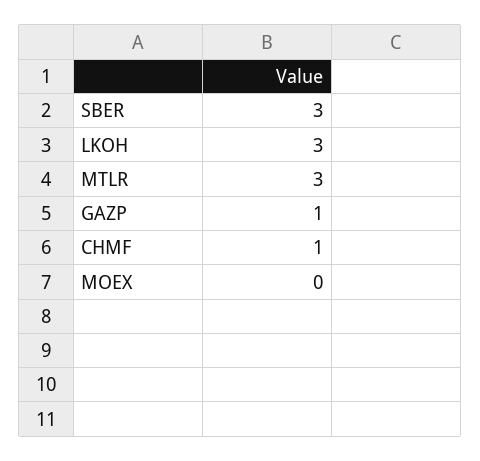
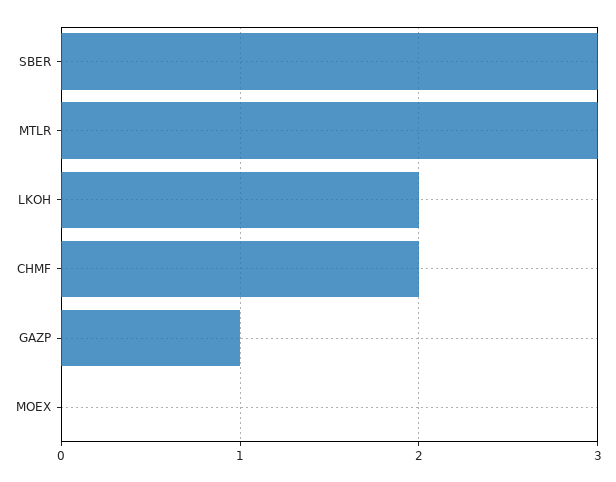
LKOH: 3 -> 2
CHMF: 1 -> 2

